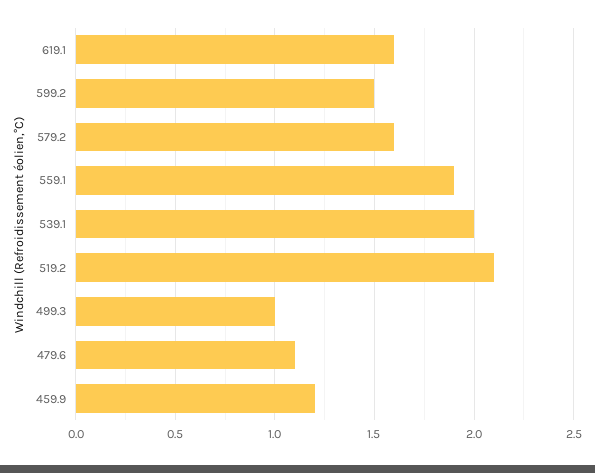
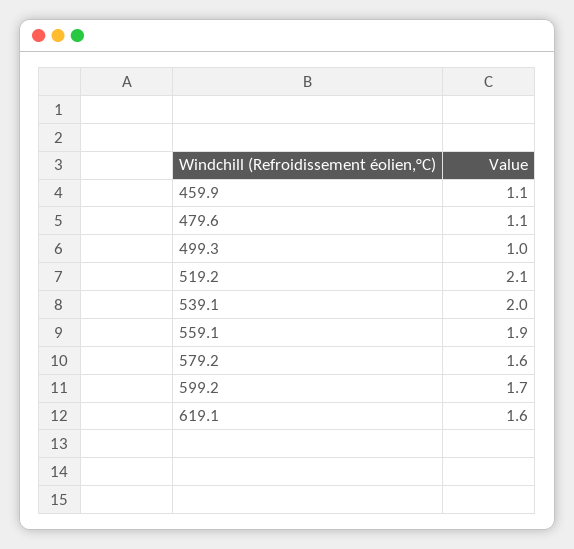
599.2: 1.5 -> 1.7
459.9: 1.2 -> 1.1

